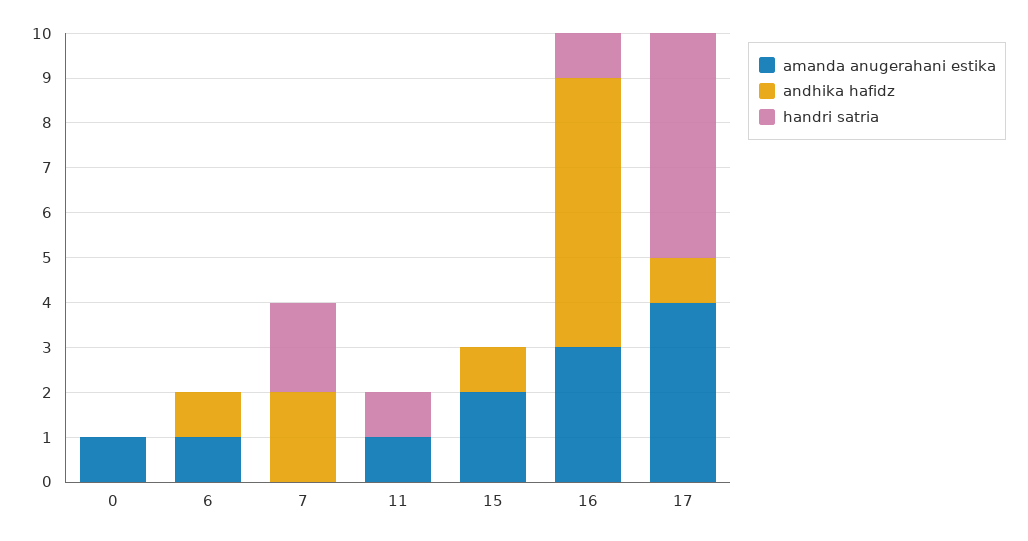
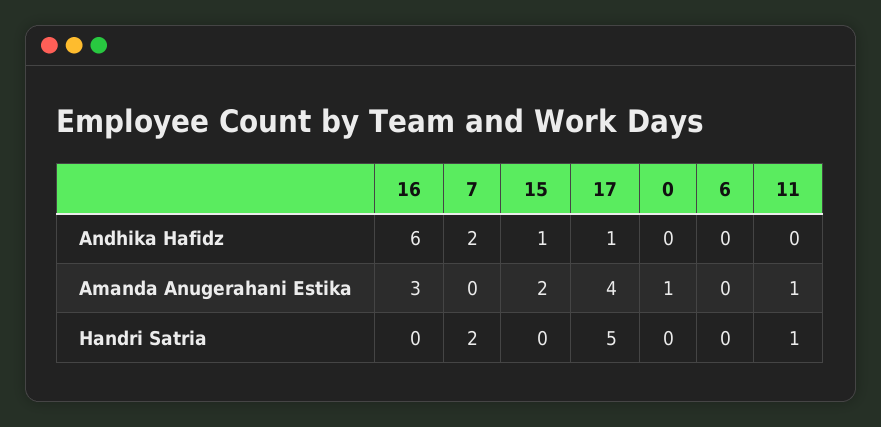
amanda anugerahani estika, 6: 1 -> 0
andhika hafidz, 6: 1 -> 0
handri satria, 16: 1 -> 0

